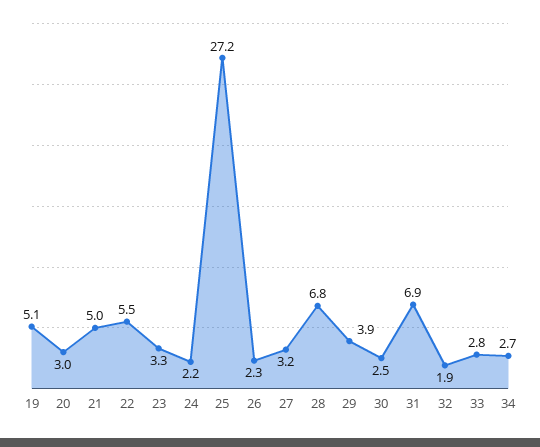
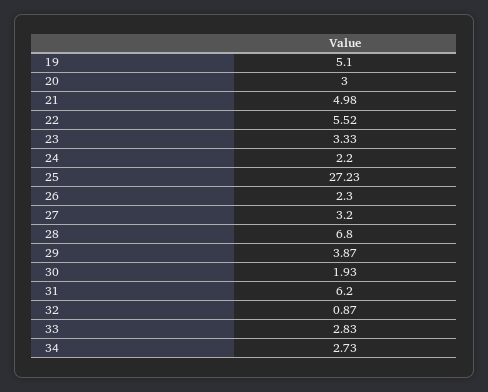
30: 2.5 -> 1.93
31: 6.9 -> 6.2
32: 1.9 -> 0.87

